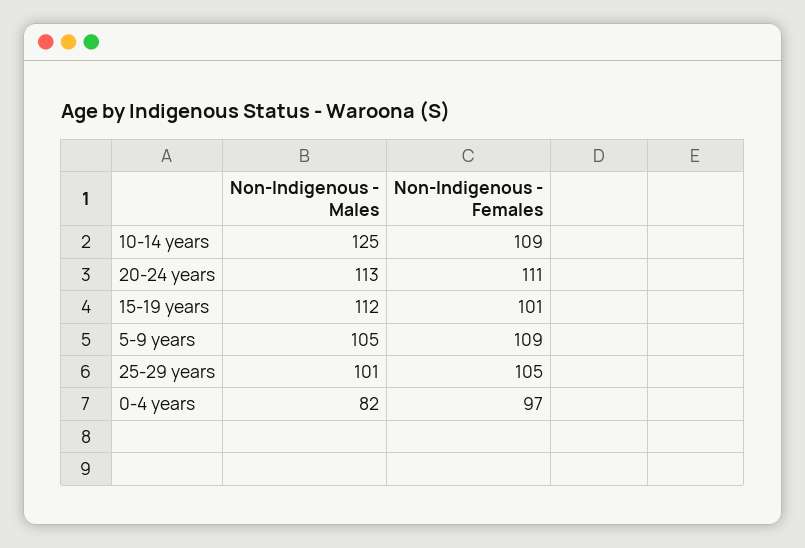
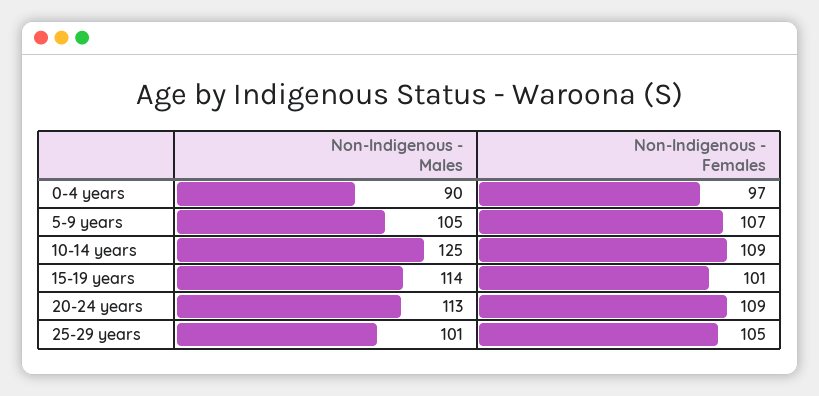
Non-Indigenous - Females, 20-24 years: 111 -> 109
Non-Indigenous - Males, 15-19 years: 112 -> 114
Non-Indigenous - Females, 5-9 years: 109 -> 107
Non-Indigenous - Males, 0-4 years: 82 -> 90

